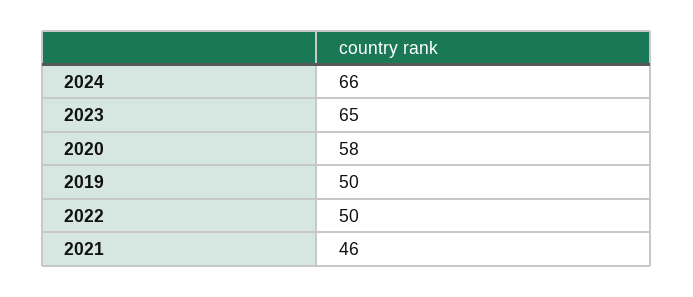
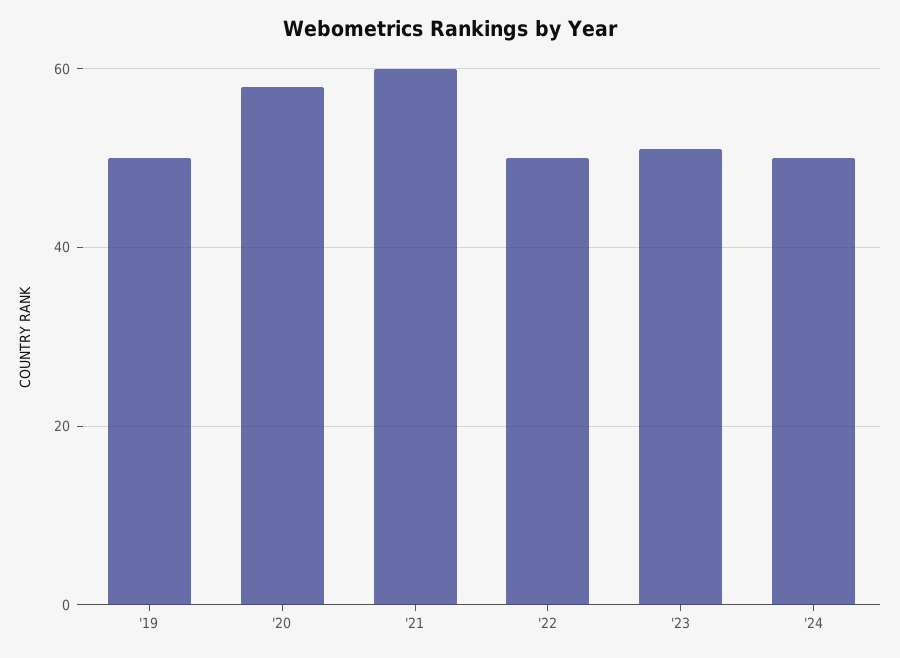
2024: 66 -> 50
2023: 65 -> 50
2021: 46 -> 60

